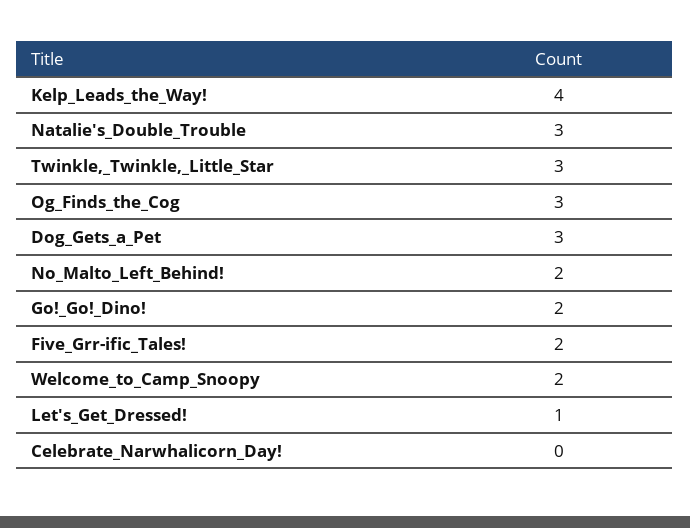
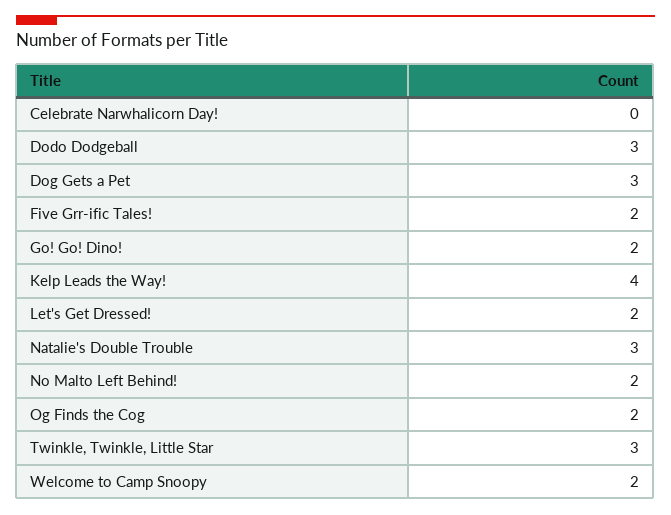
Og_Finds_the_Cog: 3 -> 2
Let's_Get_Dressed!: 1 -> 2
Dodo Dodgeball: none -> 3

